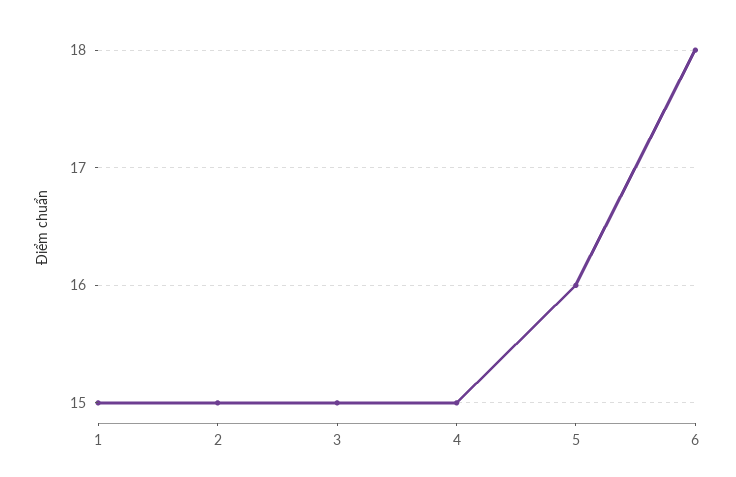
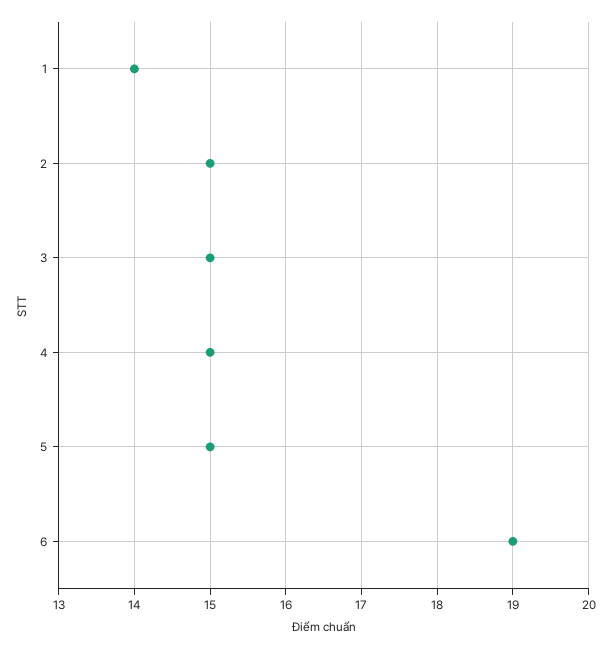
1: 15 -> 14
5: 16 -> 15
6: 18 -> 19

